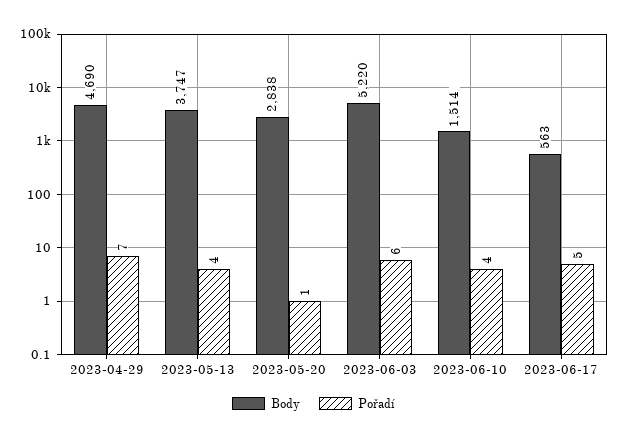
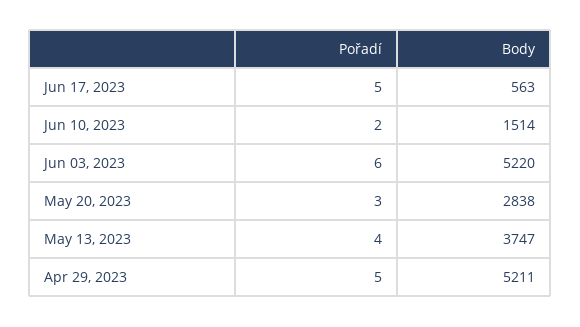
Body, 2023-04-29: 4690 -> 5211
Pořadí, 2023-04-29: 7 -> 5
Pořadí, 2023-05-20: 1 -> 3
Pořadí, 2023-06-10: 4 -> 2

